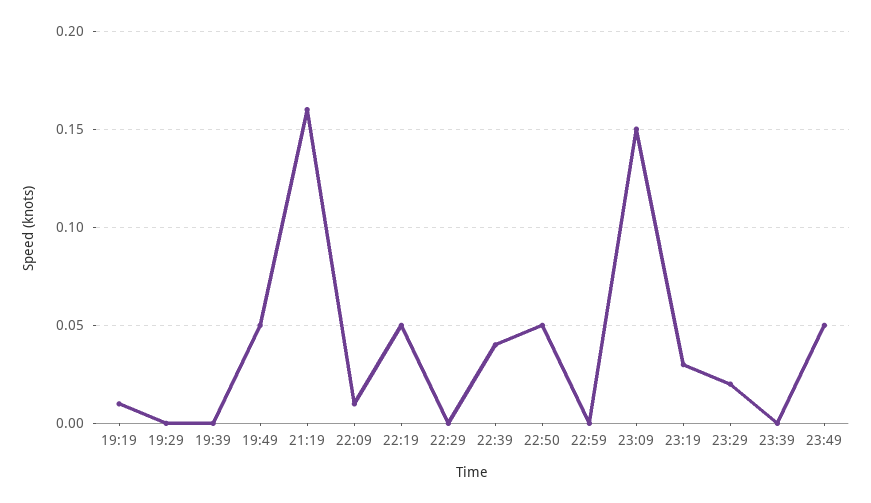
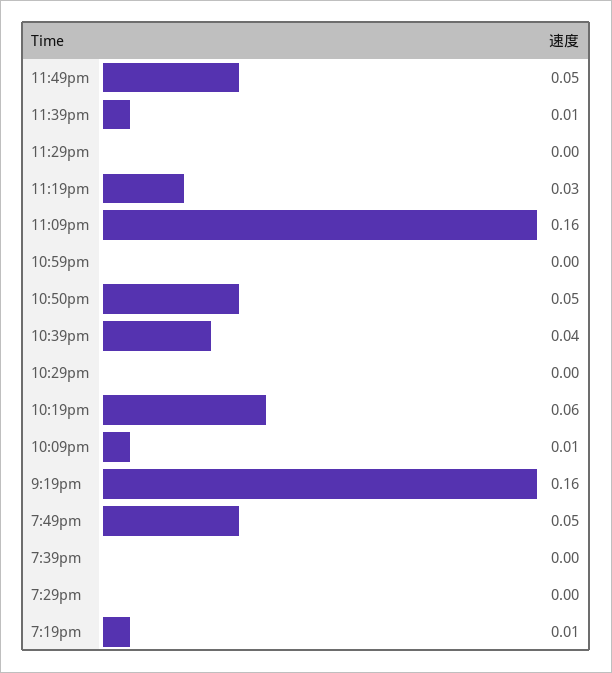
22:19: 0.05 -> 0.06
23:09: 0.15 -> 0.16
23:29: 0.02 -> 0
23:39: 0 -> 0.01

